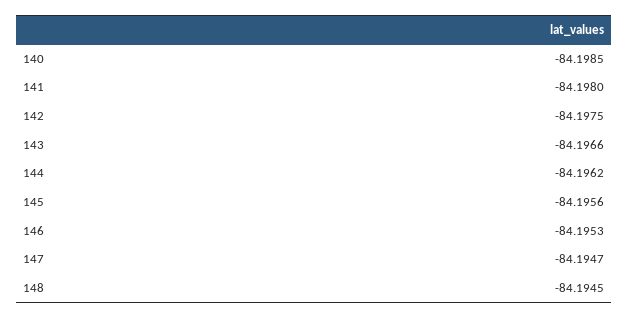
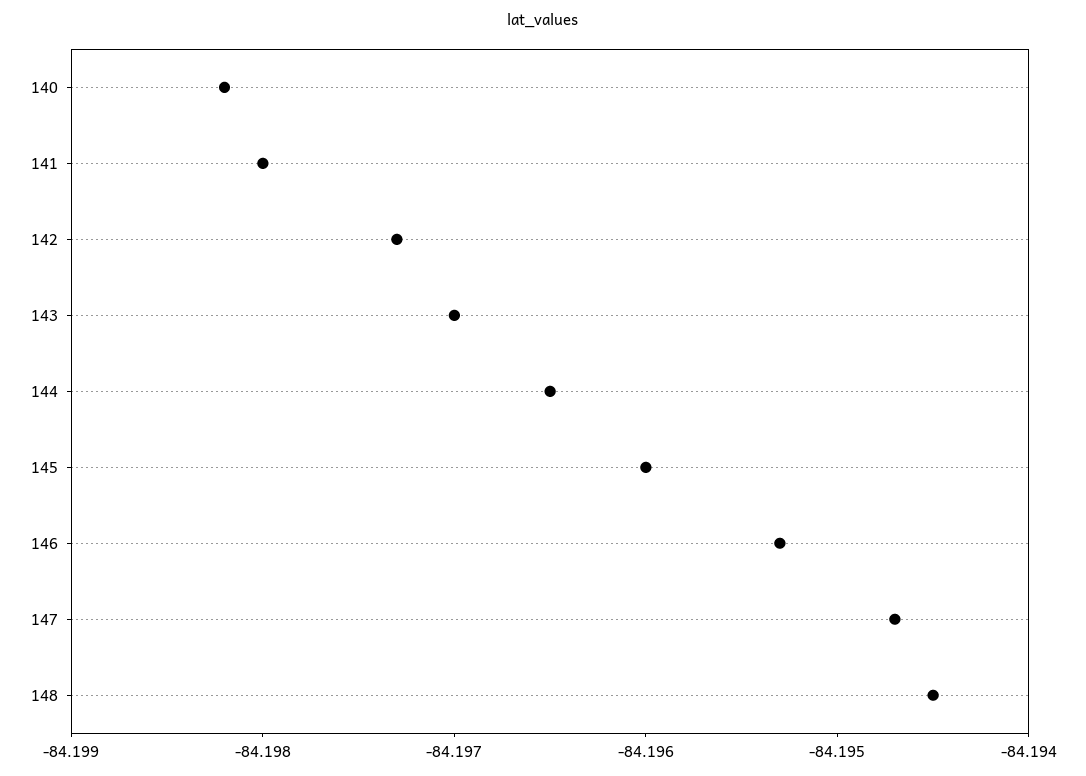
140: -84.1985 -> -84.1982
142: -84.1975 -> -84.1973
143: -84.1966 -> -84.197
144: -84.1962 -> -84.1965
145: -84.1956 -> -84.196

